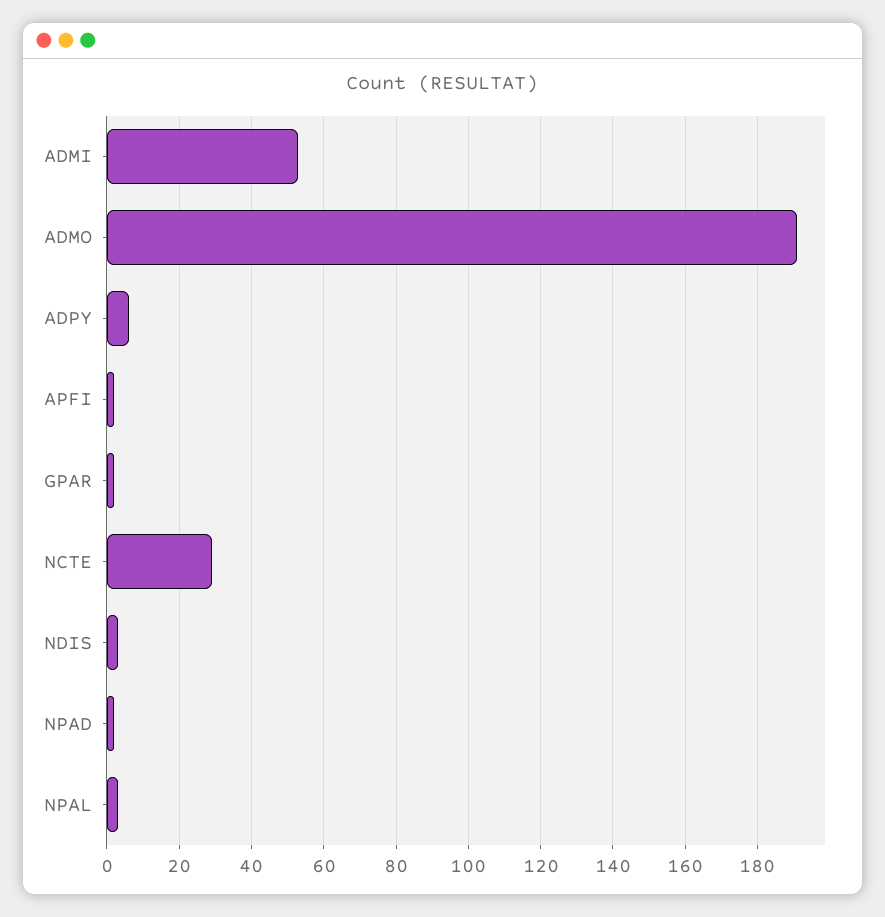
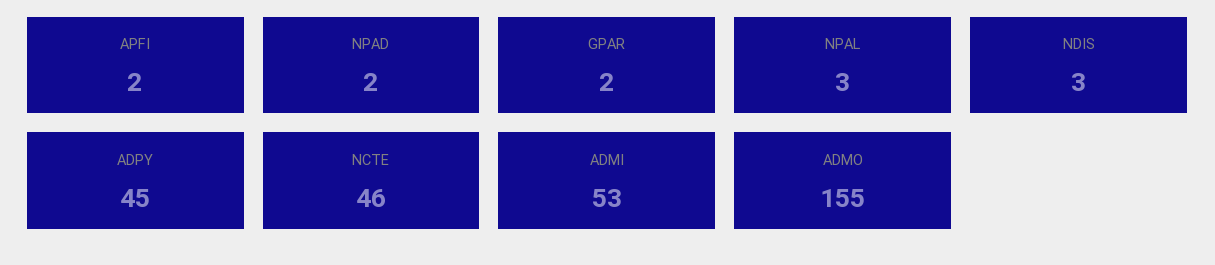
ADMO: 190 -> 155
ADPY: 5 -> 45
NCTE: 30 -> 46

